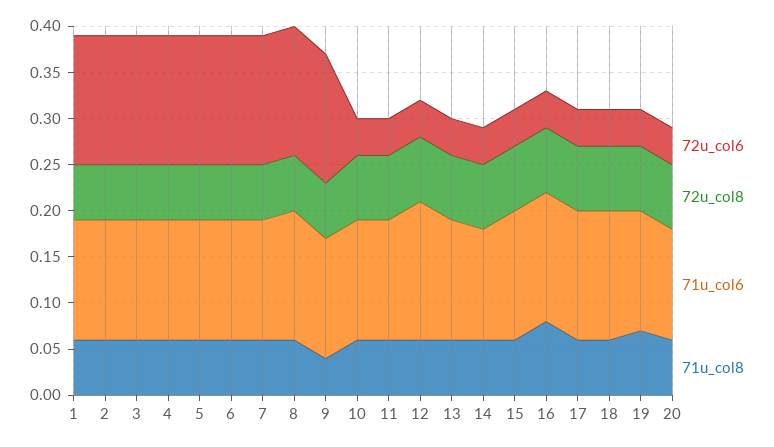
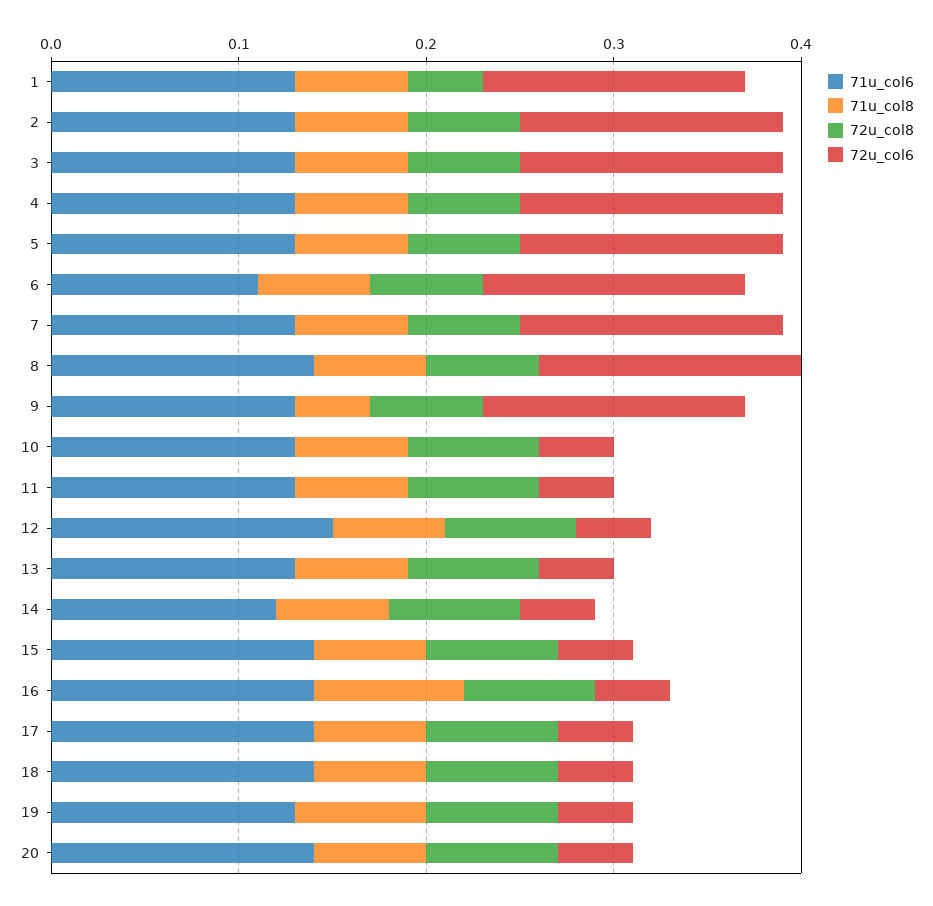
72u_col8, 1: 0.06 -> 0.04
71u_col6, 6: 0.13 -> 0.11
71u_col6, 20: 0.12 -> 0.14

